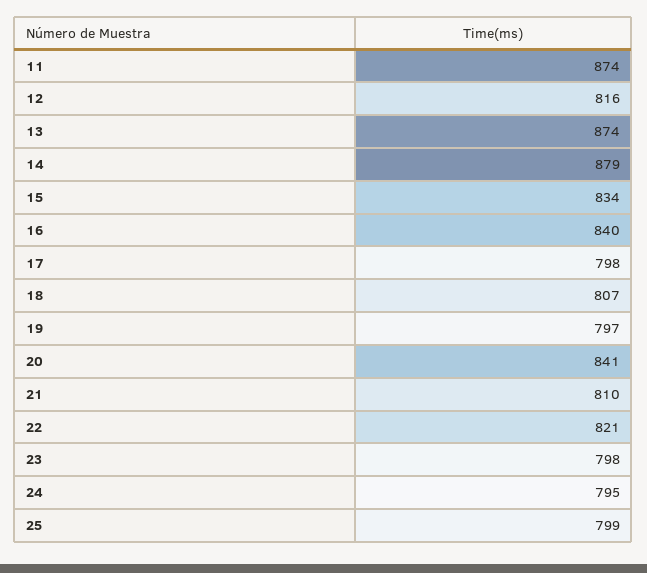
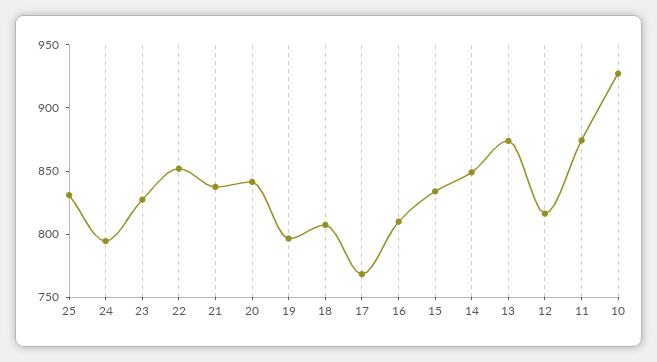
14: 879 -> 850
16: 840 -> 810
17: 798 -> 770
21: 810 -> 840
22: 821 -> 850
23: 798 -> 830
25: 799 -> 830
10: none -> 930

